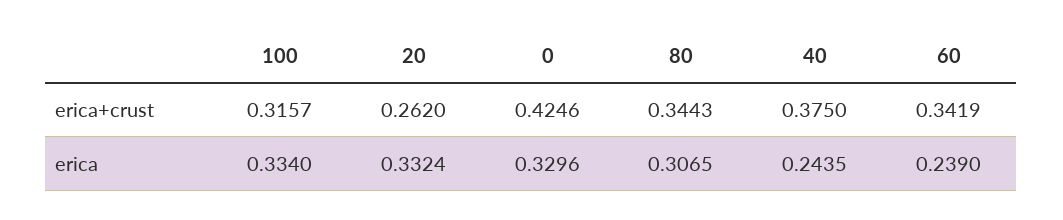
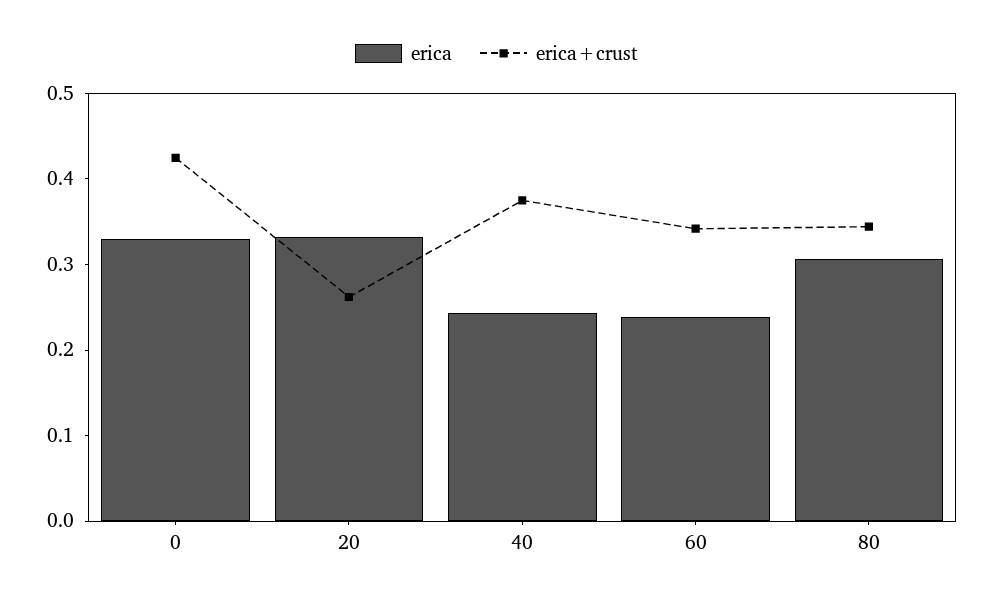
erica+crust, 100: 0.3157 -> none
erica, 100: 0.334 -> none

